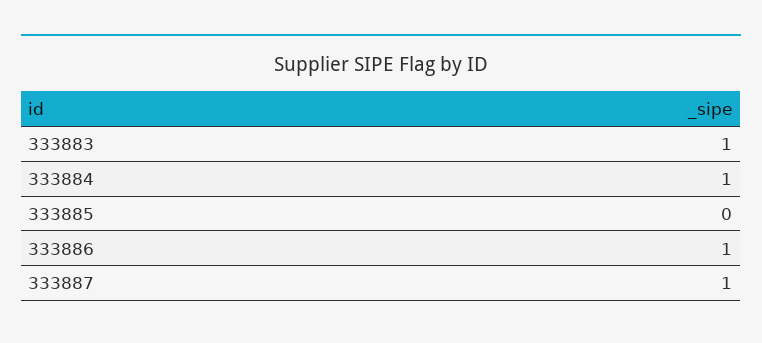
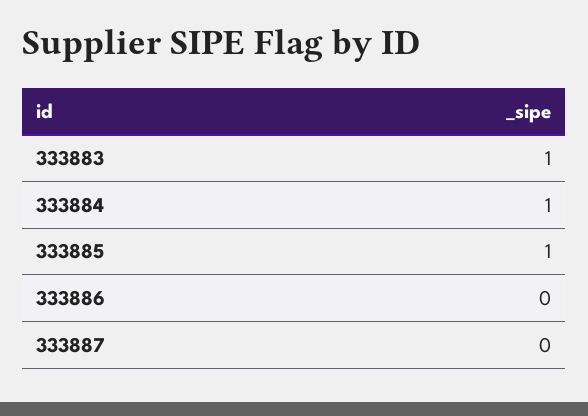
333885: 0 -> 1
333886: 1 -> 0
333887: 1 -> 0

